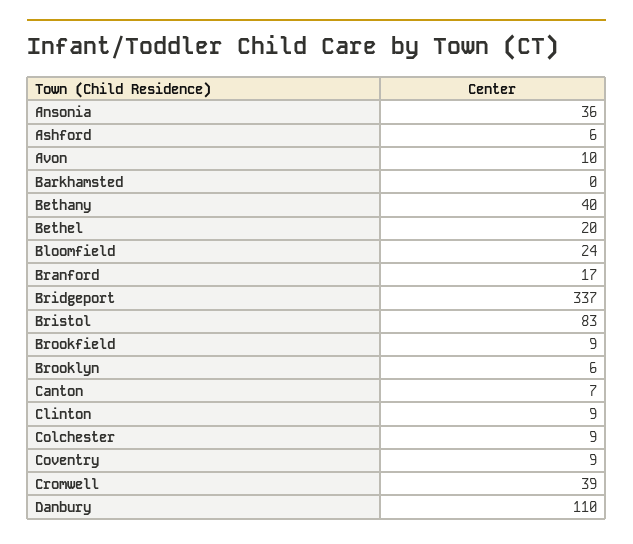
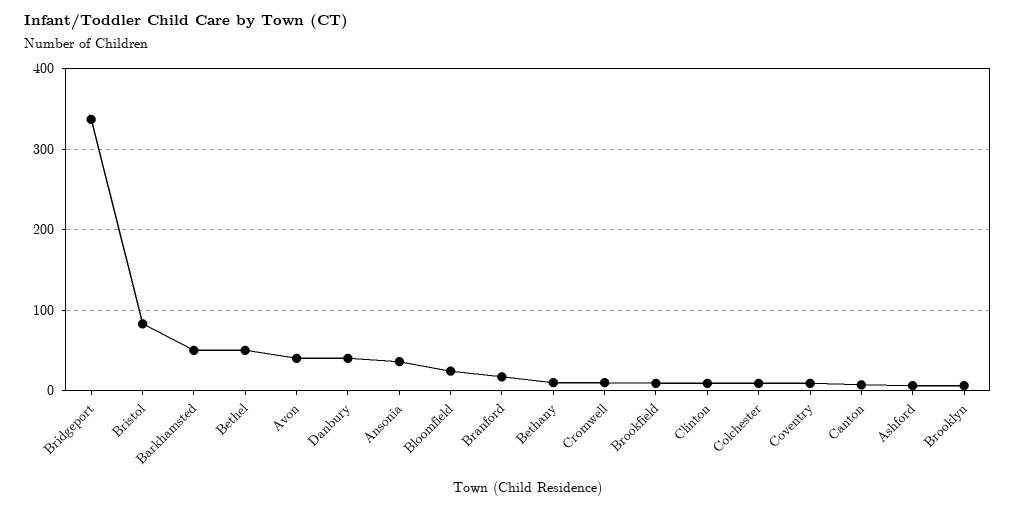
Avon: 10 -> 40
Barkhamsted: 0 -> 50
Bethany: 40 -> 10
Bethel: 20 -> 50
Cromwell: 39 -> 10
Danbury: 110 -> 40

